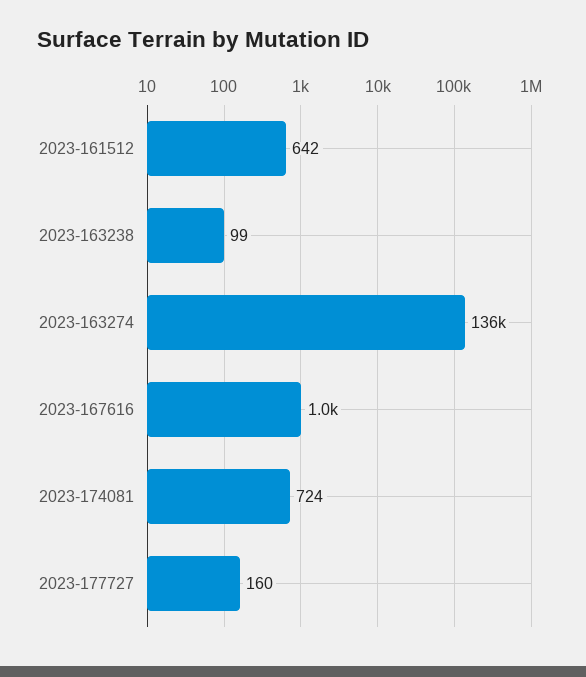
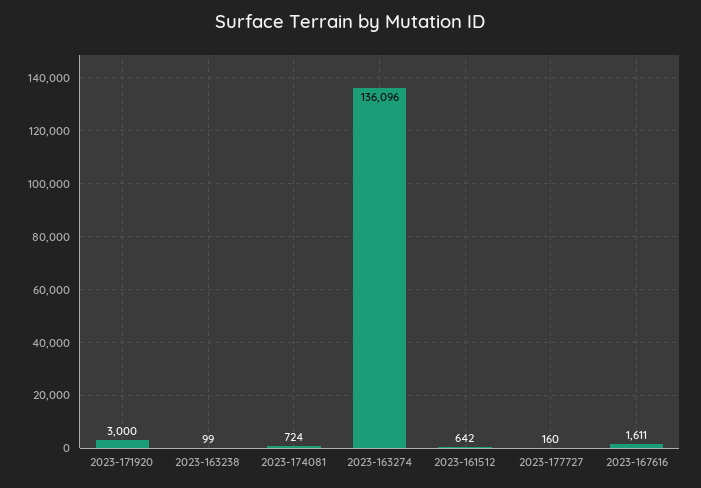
2023-167616: 1000 -> 1611
2023-171920: none -> 3000

